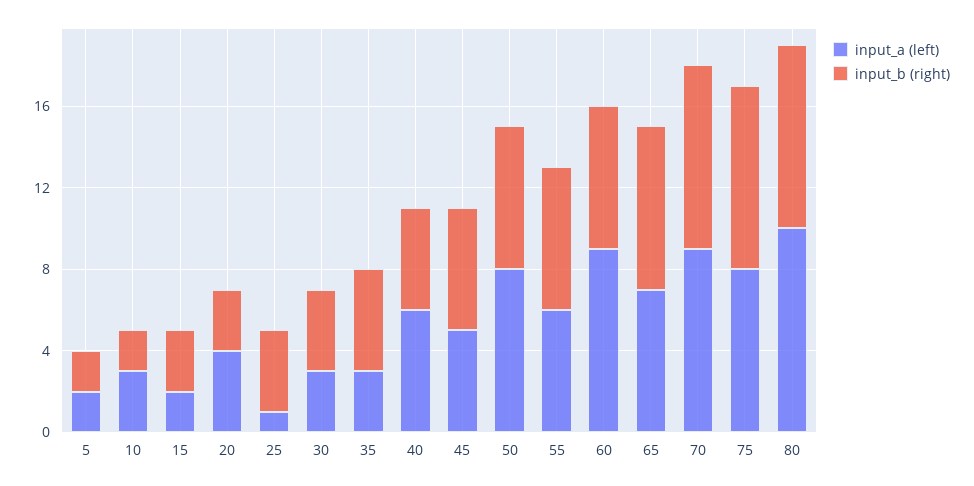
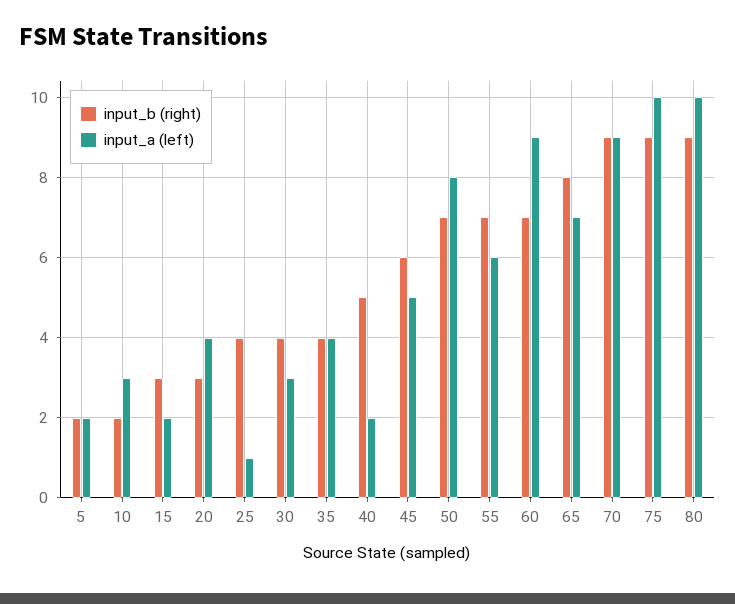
input_a (left), 35: 3 -> 4
input_b (right), 35: 5 -> 4
input_a (left), 40: 6 -> 2
input_a (left), 75: 8 -> 10

